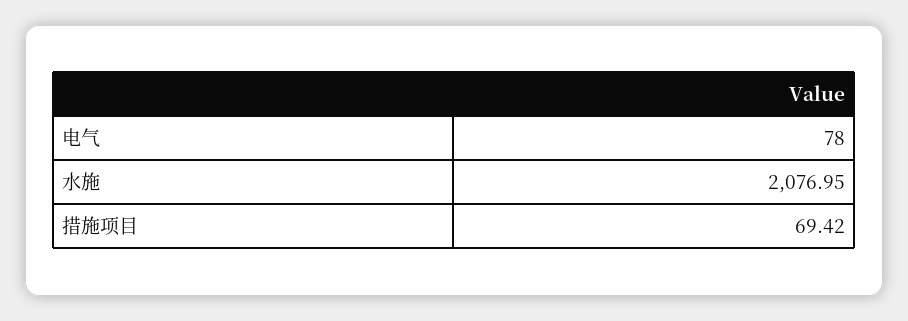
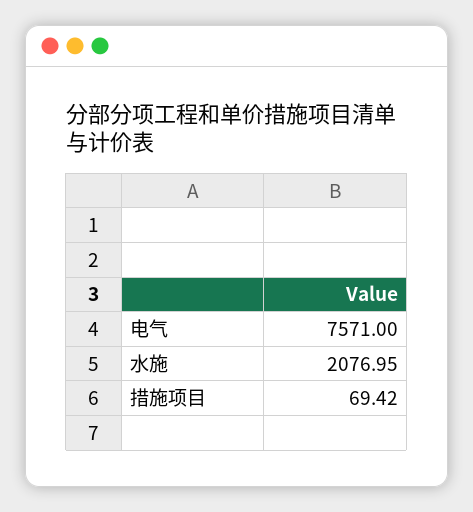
电气: 78 -> 7571

